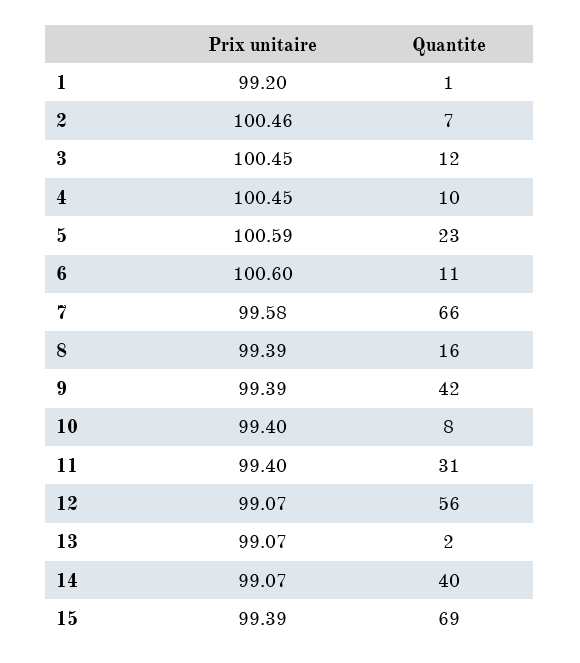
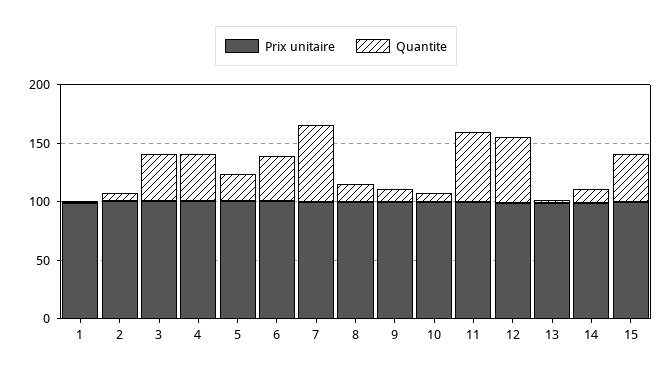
Quantite, 3: 12 -> 40
Quantite, 4: 10 -> 40
Quantite, 6: 11 -> 40
Quantite, 9: 42 -> 10
Quantite, 11: 31 -> 60
Quantite, 14: 40 -> 10
Quantite, 15: 69 -> 40

